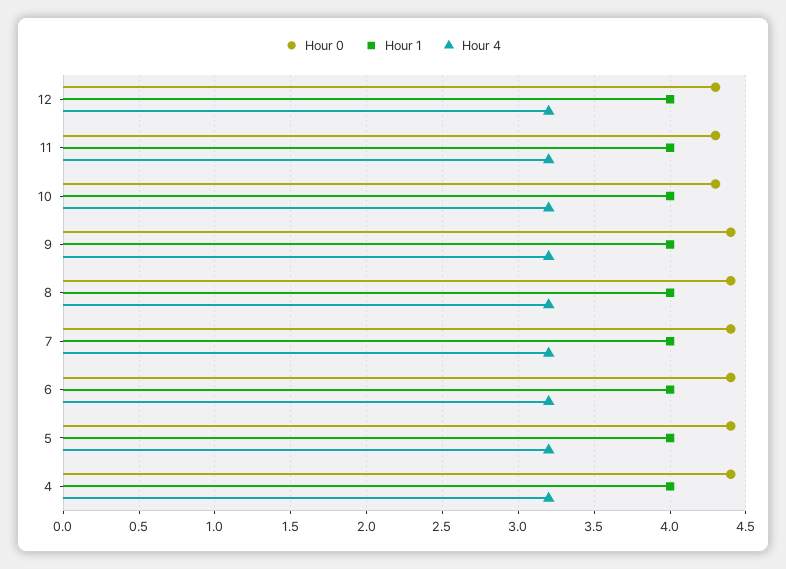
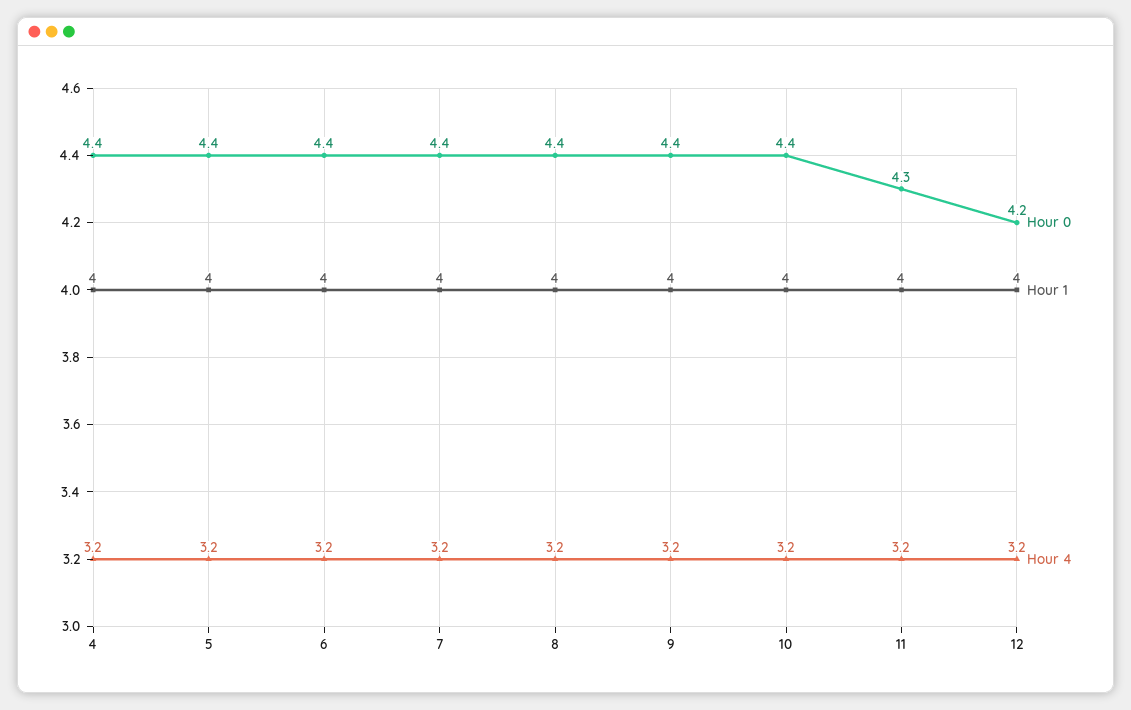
Hour 0, 12: 4.3 -> 4.2
Hour 0, 10: 4.3 -> 4.4

